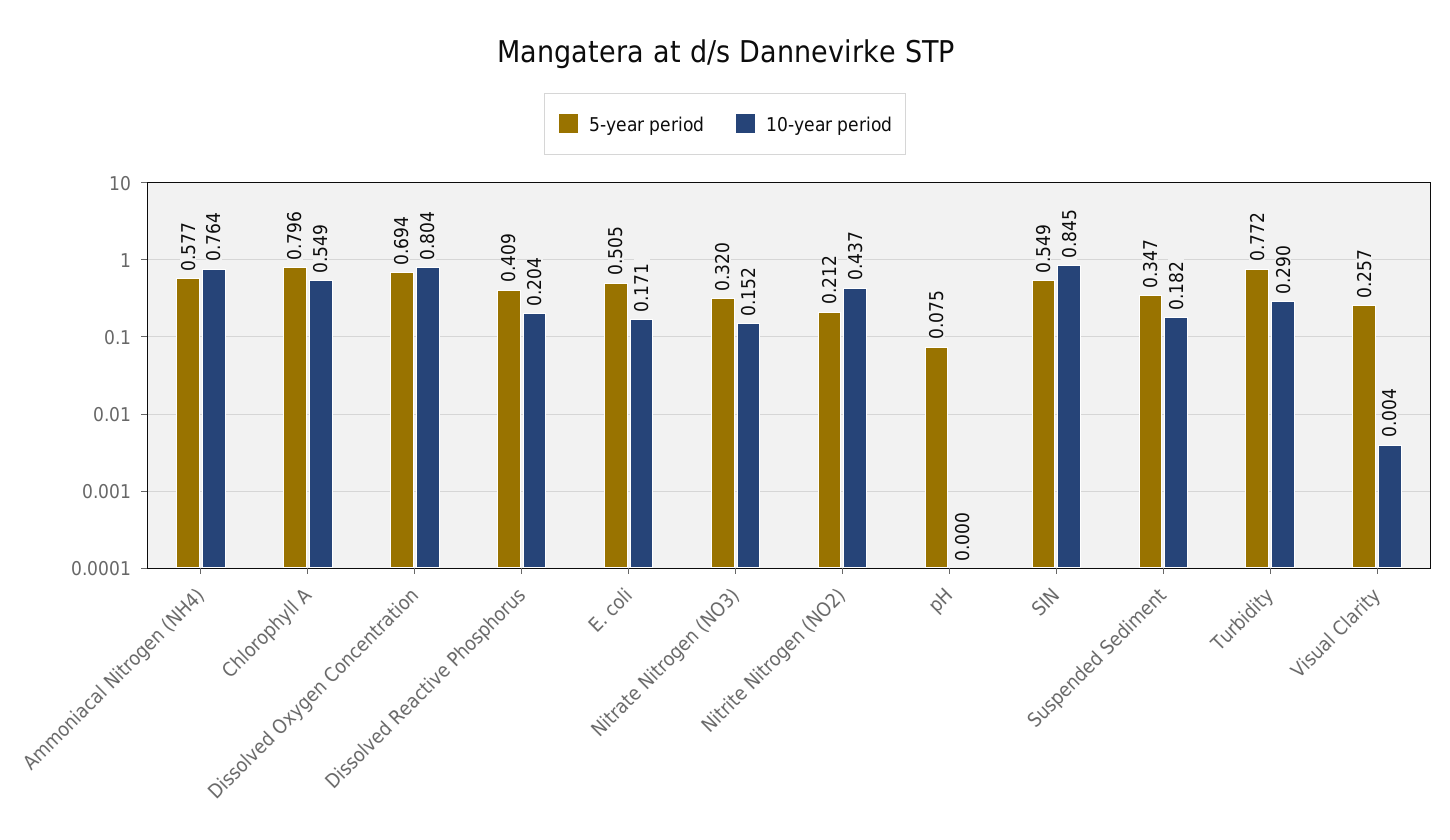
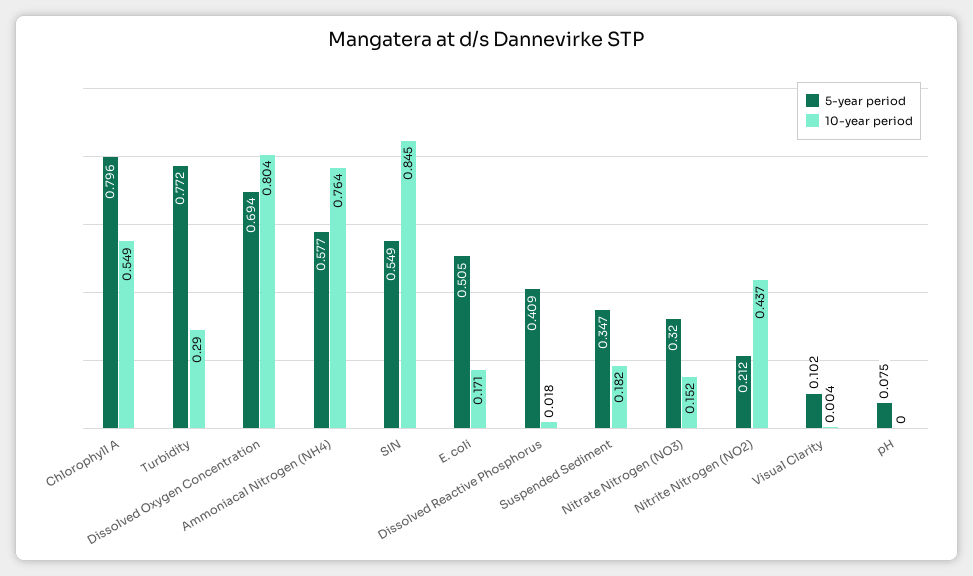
10-year period, Dissolved Reactive Phosphorus: 0.204 -> 0.018
5-year period, Visual Clarity: 0.257 -> 0.102

